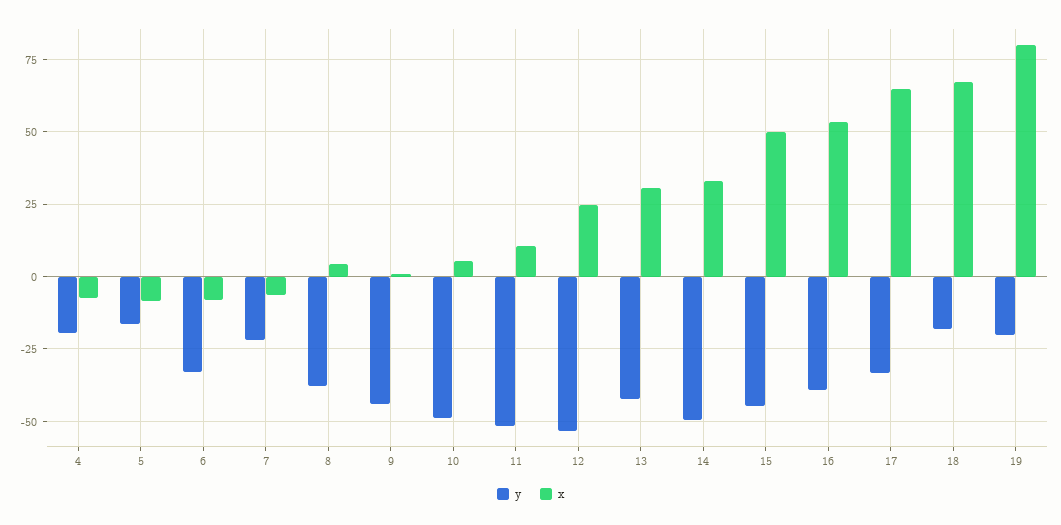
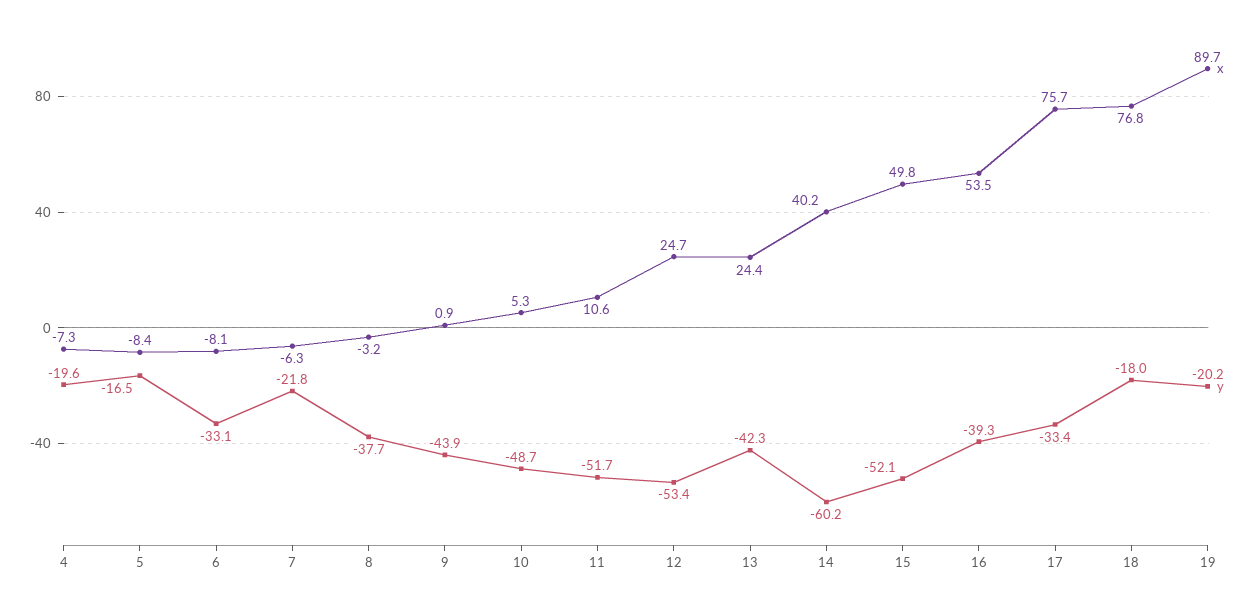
x, 8: 5 -> -3.2
x, 13: 30 -> 24.4
y, 14: -50 -> -60.2
x, 14: 32.5 -> 40.2
y, 15: -45 -> -52.1
x, 17: 65 -> 75.7
x, 18: 67.5 -> 76.8
x, 19: 80 -> 89.7

